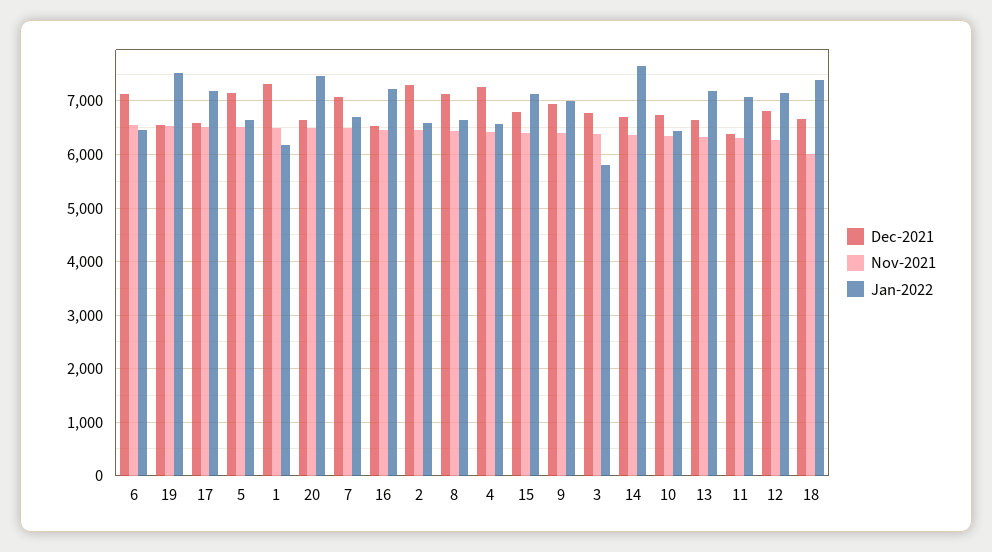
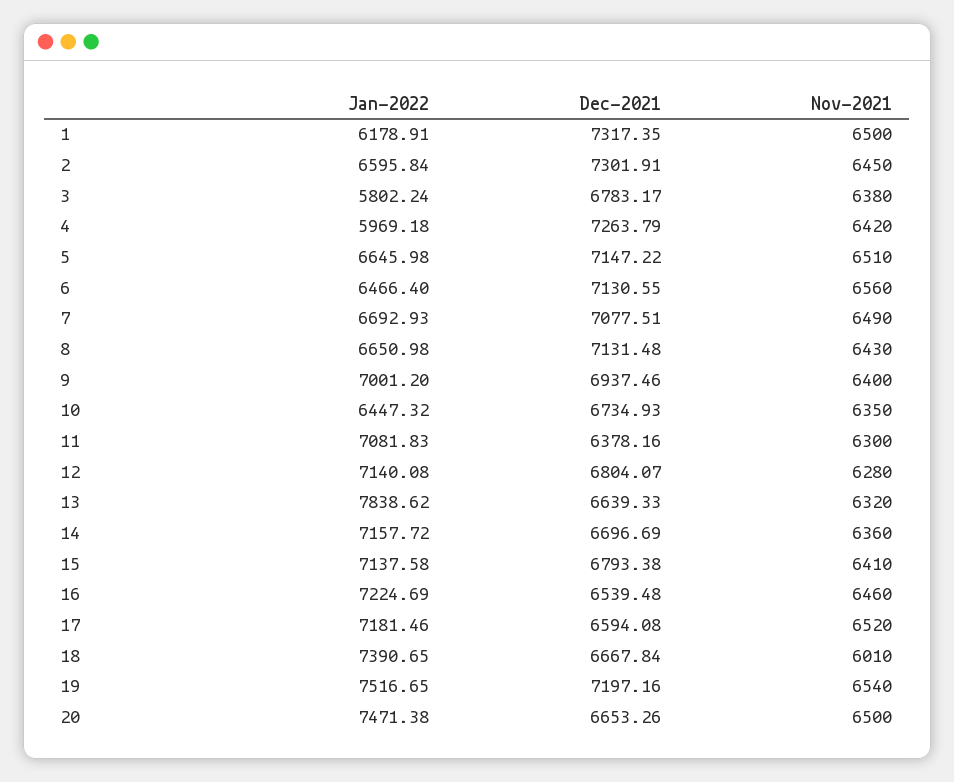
Dec-2021, 19: 6600 -> 7197.16
Jan-2022, 4: 6600 -> 5969.18
Jan-2022, 14: 7600 -> 7157.72
Jan-2022, 13: 7200 -> 7838.62

